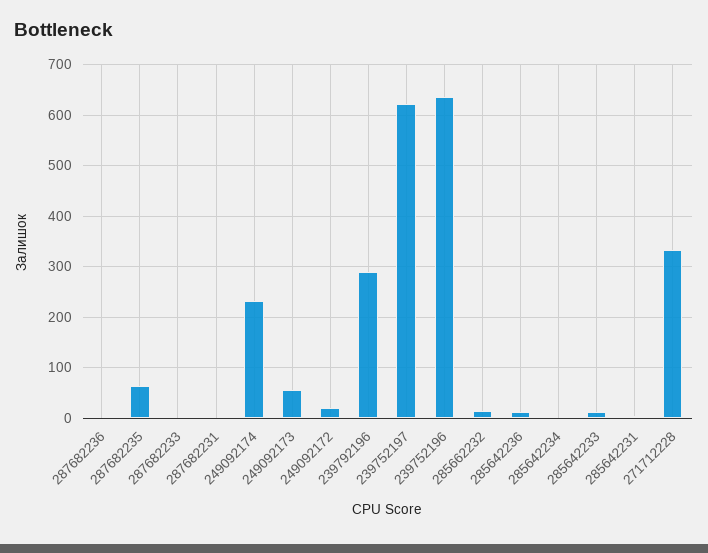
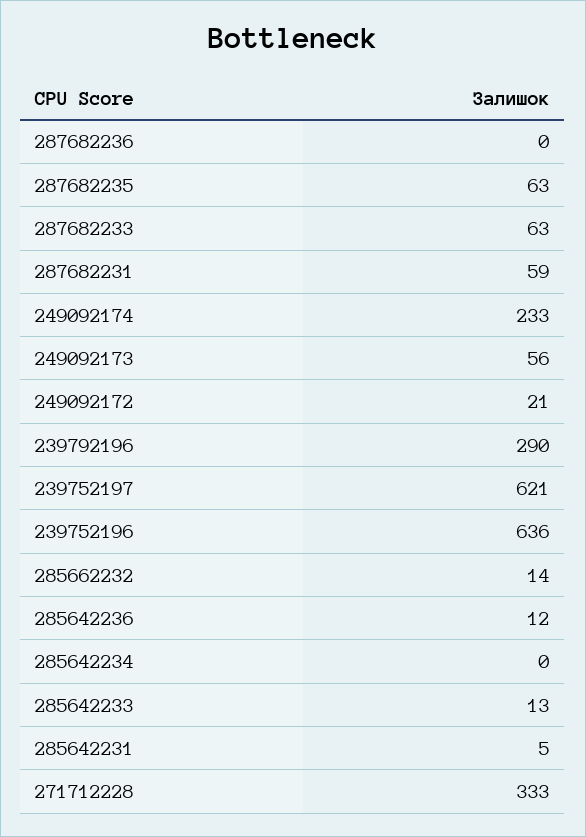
287682233: 0 -> 63
287682231: 0 -> 59

